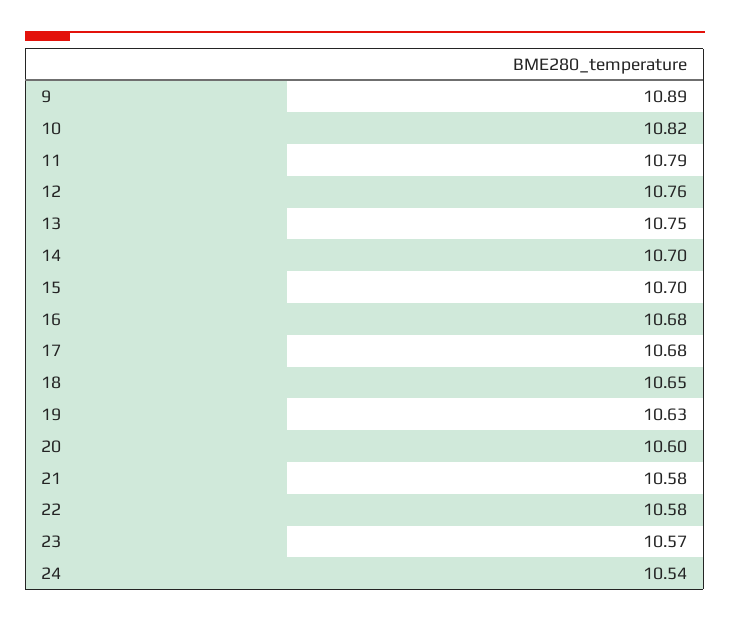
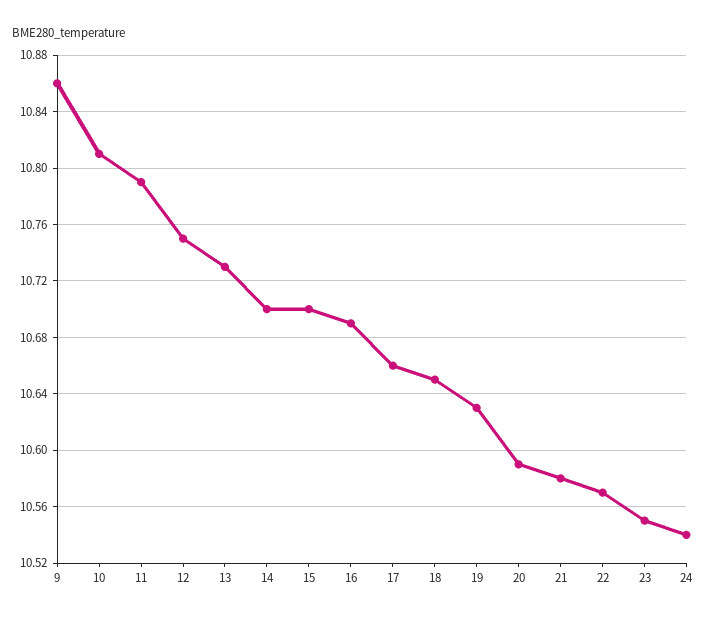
9: 10.89 -> 10.86
10: 10.82 -> 10.81
12: 10.76 -> 10.75
13: 10.75 -> 10.73
16: 10.68 -> 10.69
17: 10.68 -> 10.66
20: 10.6 -> 10.59
22: 10.58 -> 10.57
23: 10.57 -> 10.55

